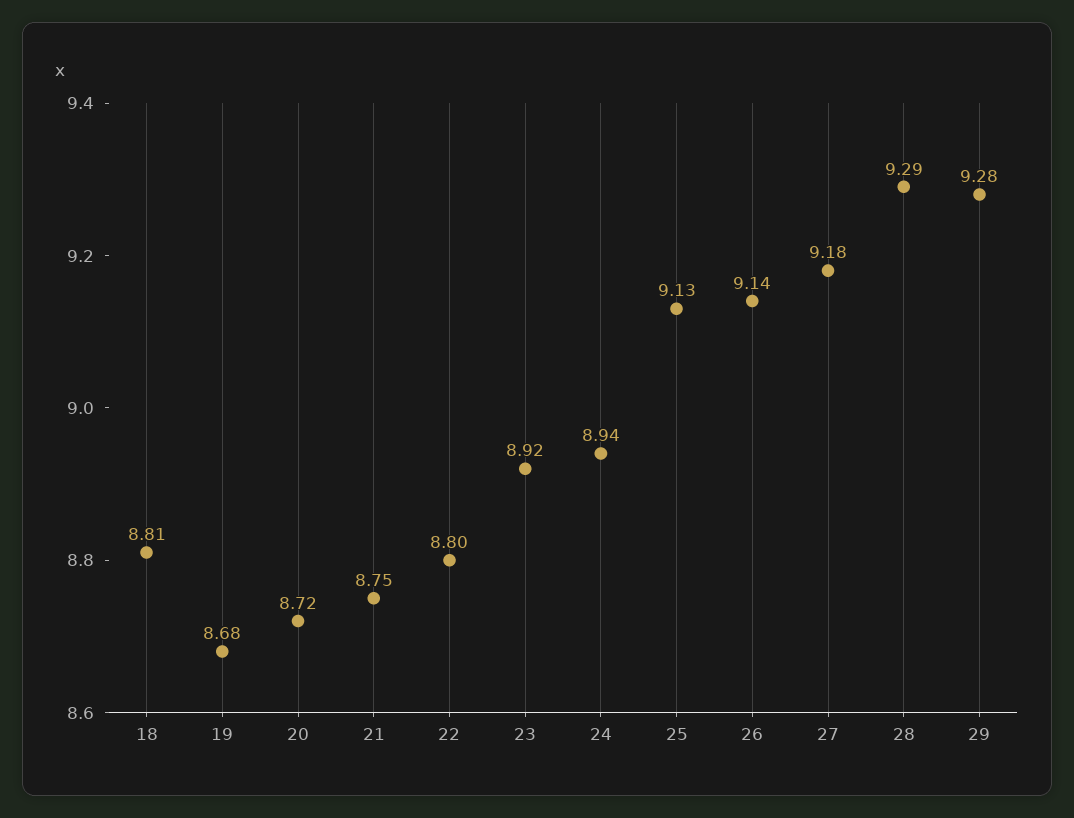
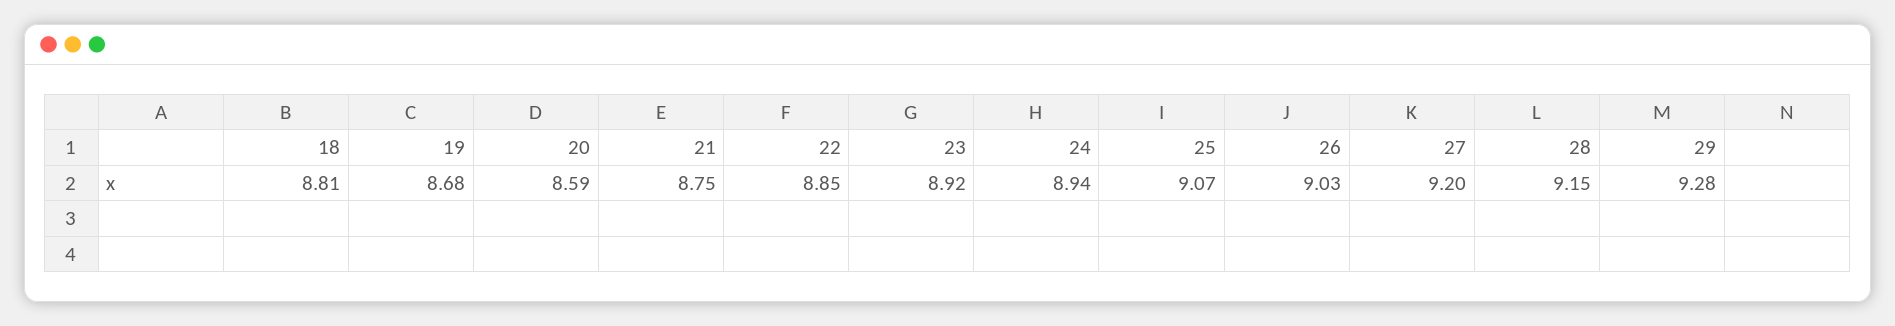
20: 8.72 -> 8.59
22: 8.8 -> 8.85
25: 9.13 -> 9.07
26: 9.14 -> 9.03
27: 9.18 -> 9.2
28: 9.29 -> 9.15

